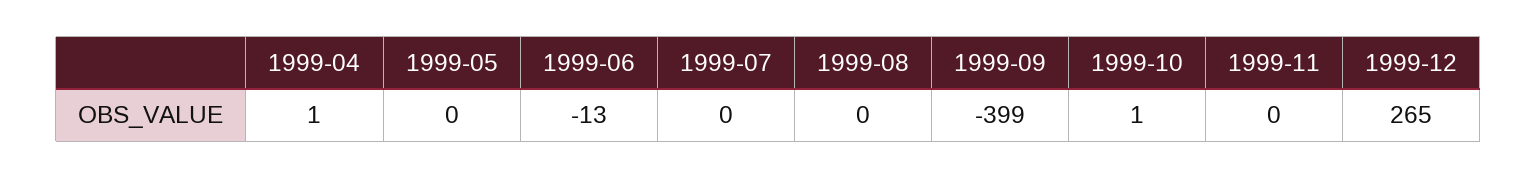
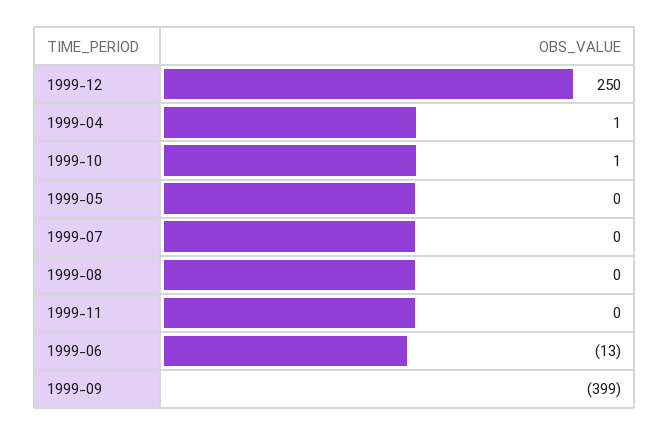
1999-12: 265 -> 250

